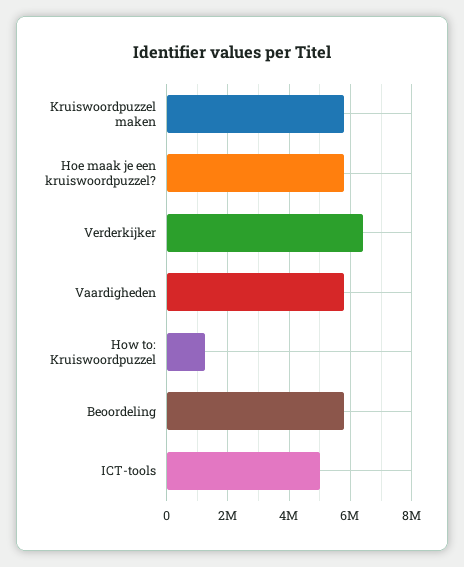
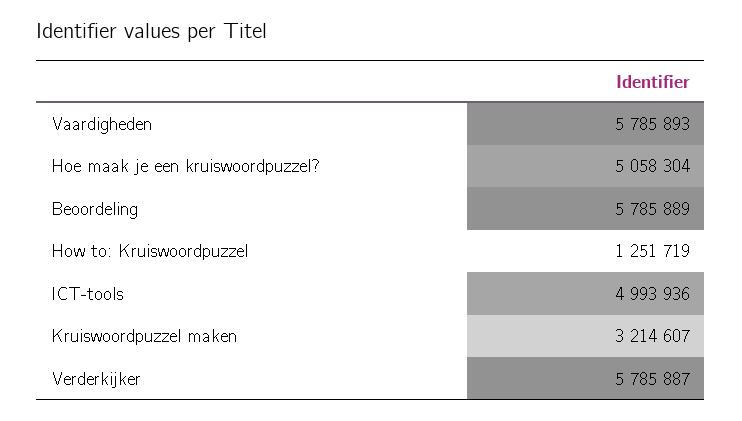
Kruiswoordpuzzel maken: 5800000 -> 3214607
Hoe maak je een kruiswoordpuzzel?: 5800000 -> 5058304
Verderkijker: 6400000 -> 5785887

